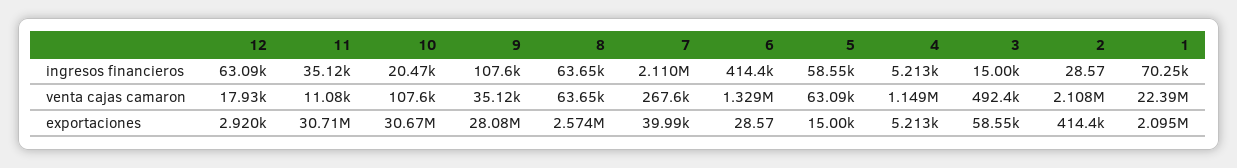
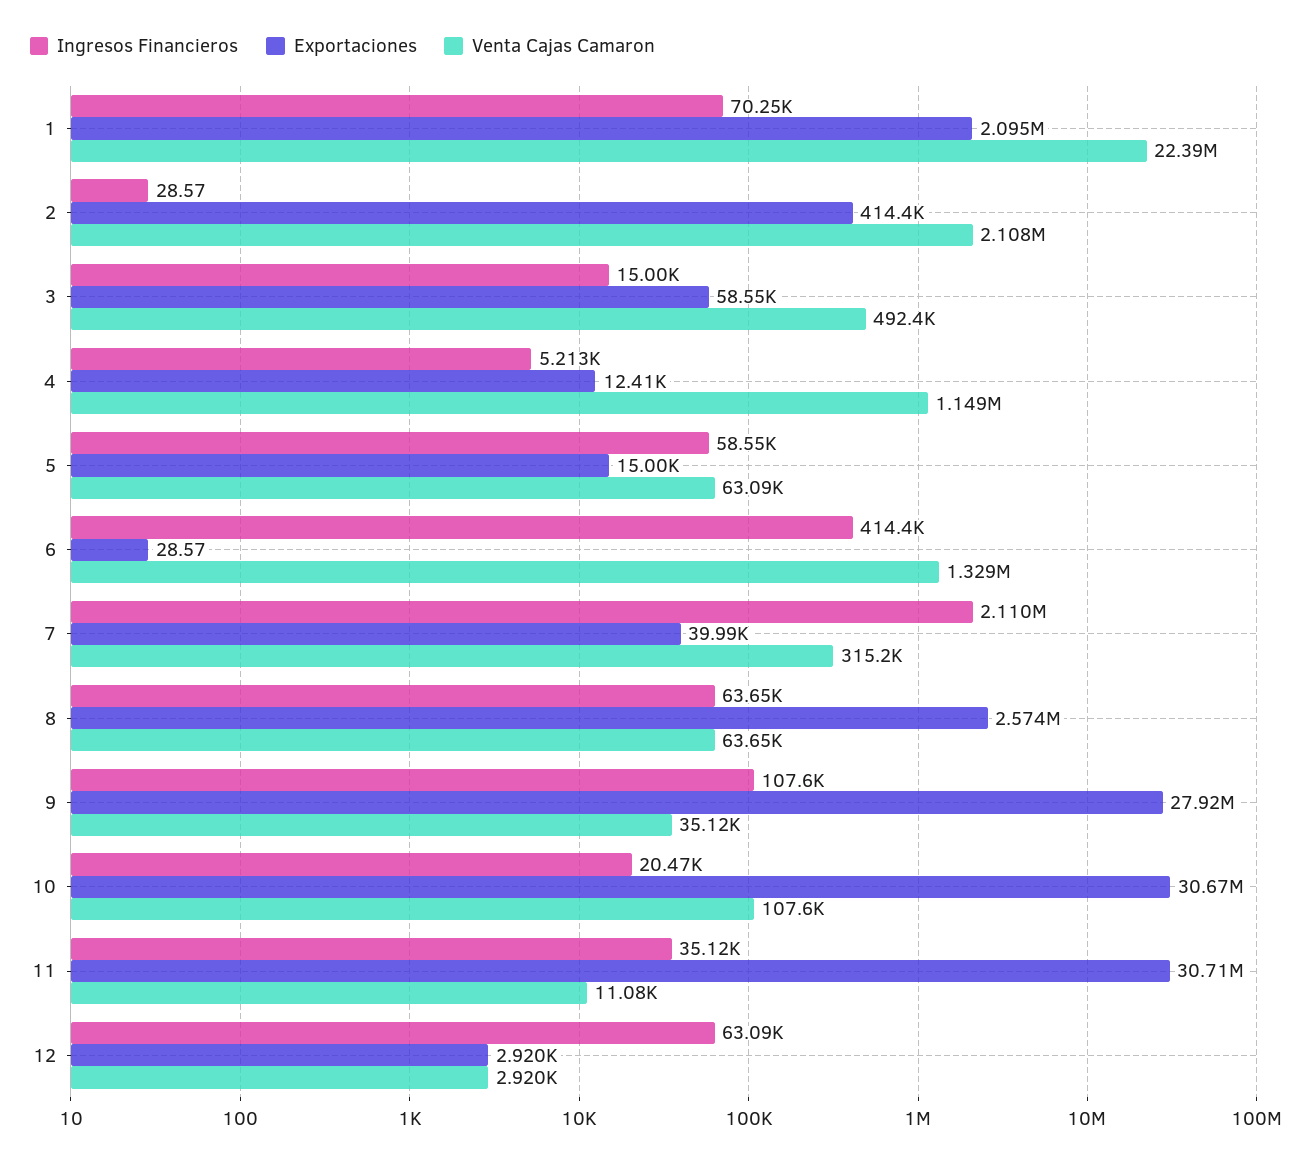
venta cajas camaron, 12: 17930 -> 2920
venta cajas camaron, 7: 267600 -> 315200
exportaciones, 9: 28080000 -> 27920000
exportaciones, 4: 5213 -> 12410

